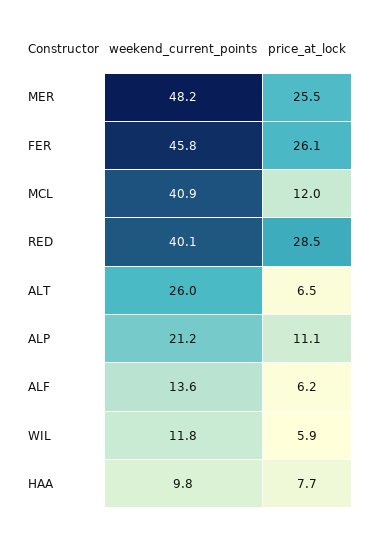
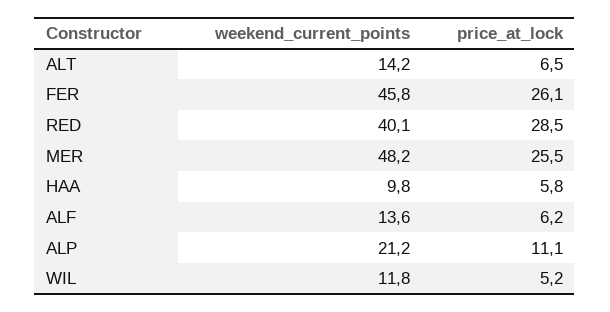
weekend_current_points, MCL: 40.9 -> none
price_at_lock, MCL: 12 -> none
weekend_current_points, ALT: 26 -> 14.2
price_at_lock, WIL: 5.9 -> 5.2
price_at_lock, HAA: 7.7 -> 5.8

